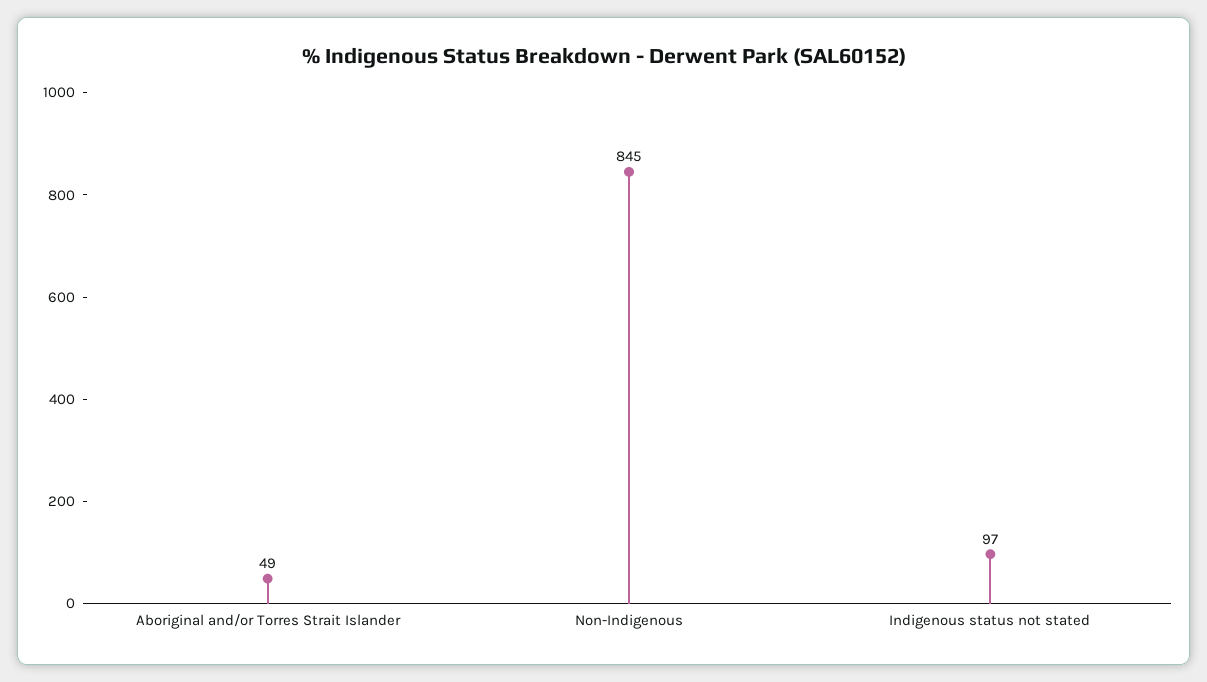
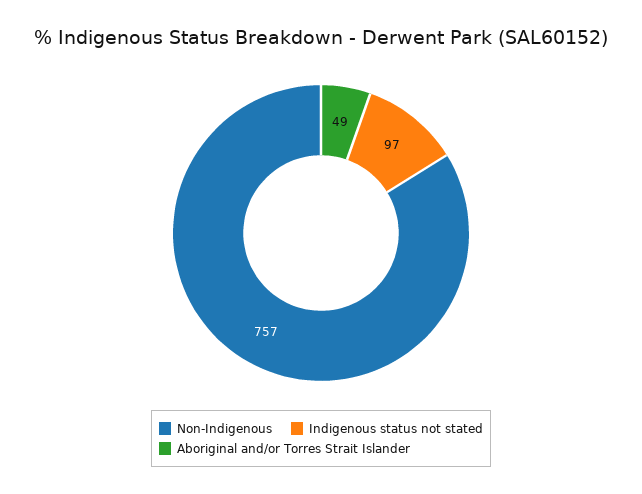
Non-Indigenous: 845 -> 757

